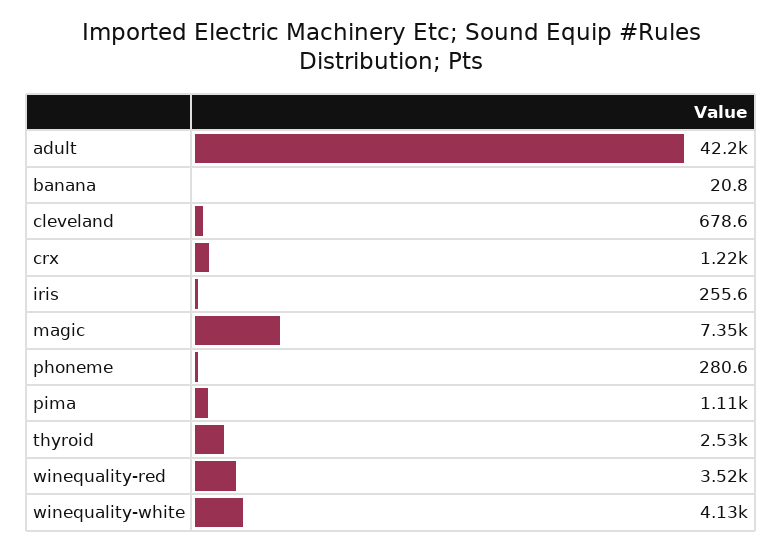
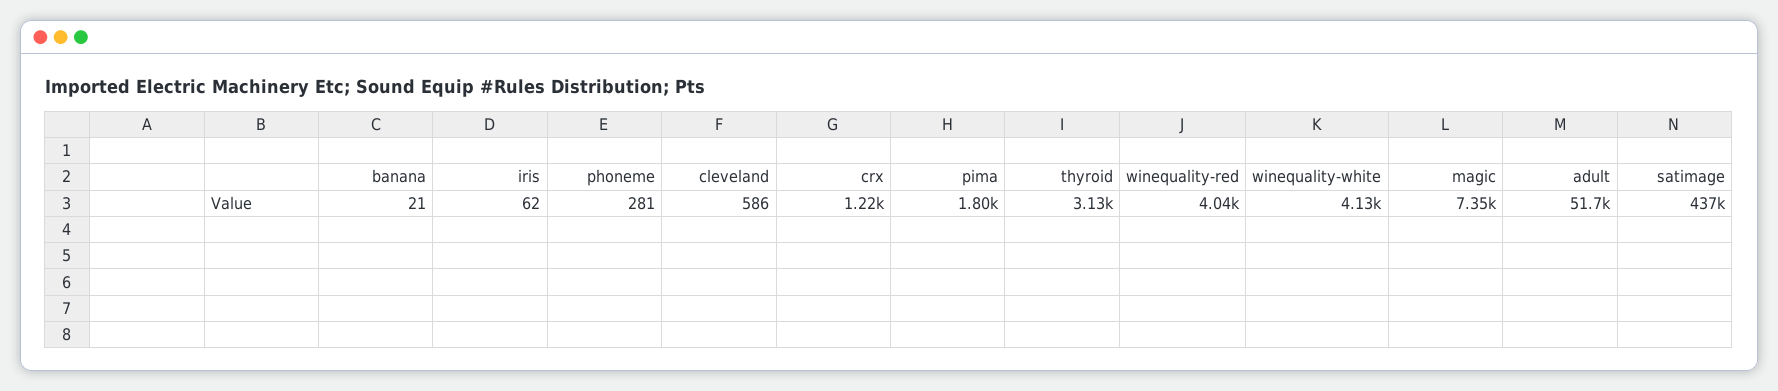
adult: 42200 -> 51700
cleveland: 678.6 -> 586
iris: 255.6 -> 62
pima: 1110 -> 1800
thyroid: 2530 -> 3130
winequality-red: 3520 -> 4040
satimage: none -> 437000

